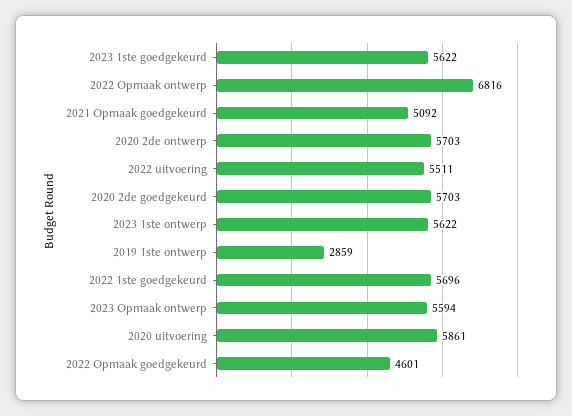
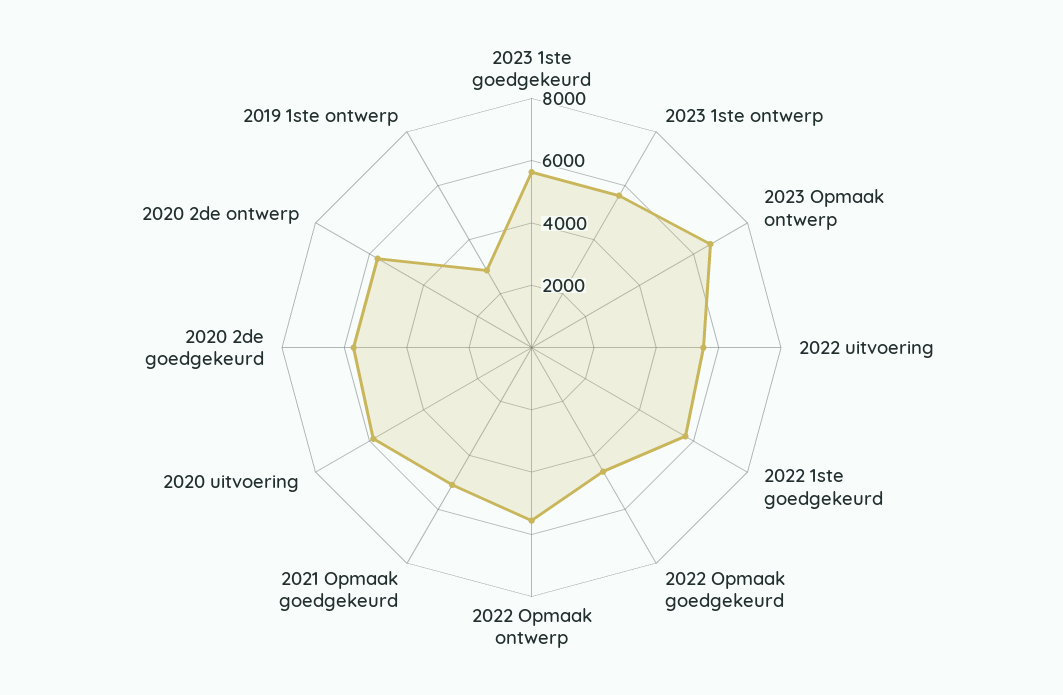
2022 Opmaak ontwerp: 6816 -> 5500
2023 Opmaak ontwerp: 5594 -> 6500

